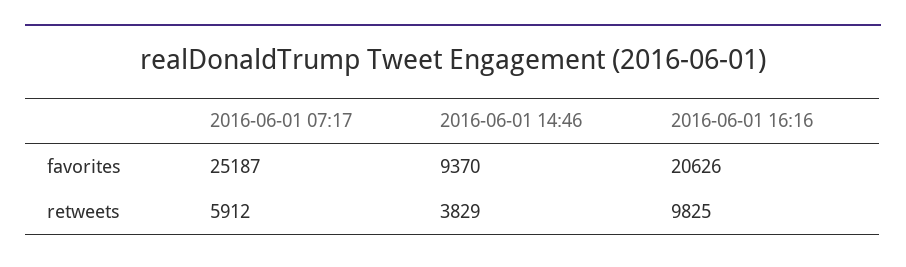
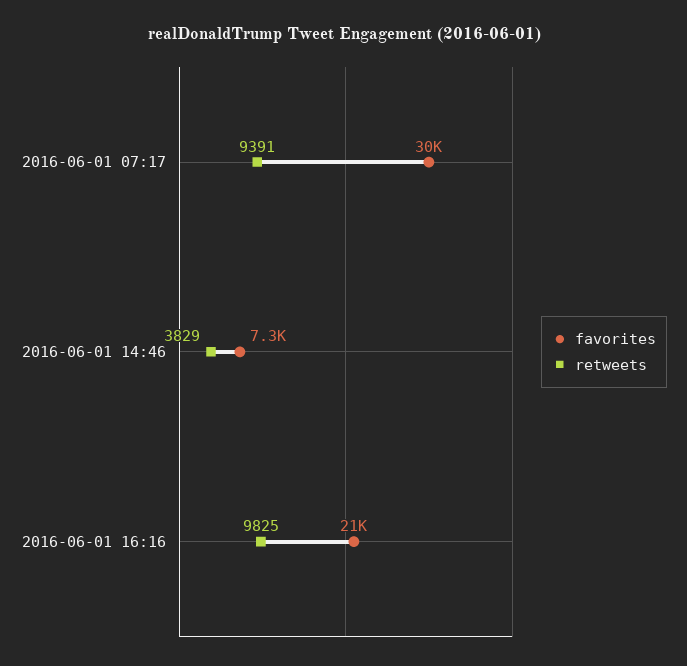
favorites, 2016-06-01 07:17: 25187 -> 30000
favorites, 2016-06-01 14:46: 9370 -> 7300
retweets, 2016-06-01 07:17: 5912 -> 9391

